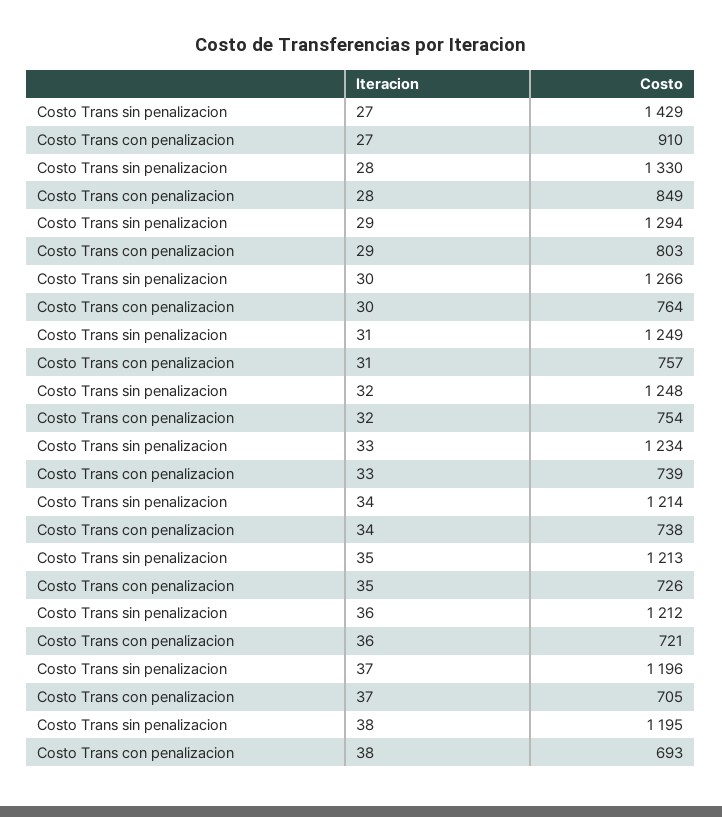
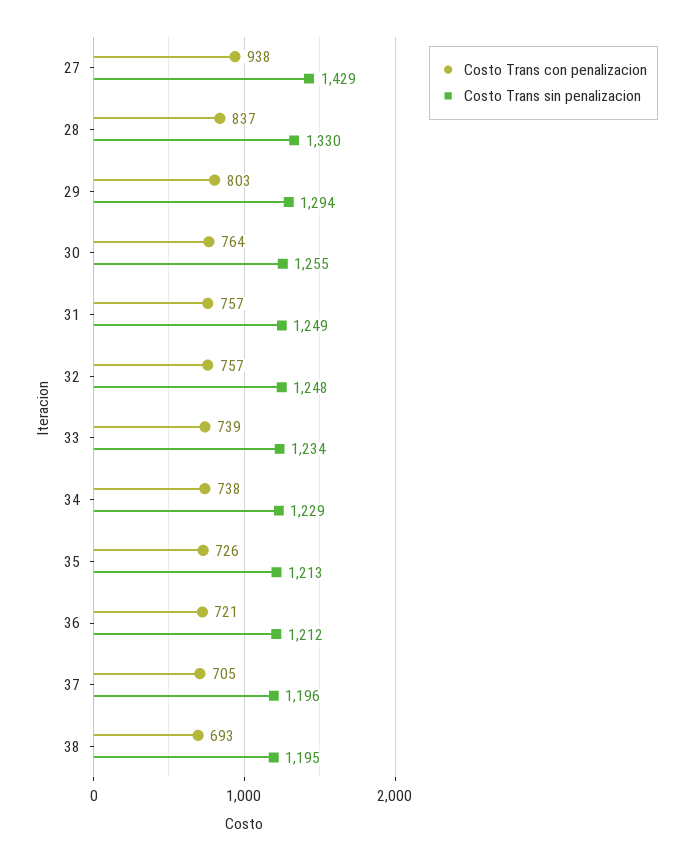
Costo Trans con penalizacion, 27: 910 -> 938
Costo Trans con penalizacion, 28: 849 -> 837
Costo Trans sin penalizacion, 30: 1266 -> 1255
Costo Trans con penalizacion, 32: 754 -> 757
Costo Trans sin penalizacion, 34: 1214 -> 1229

